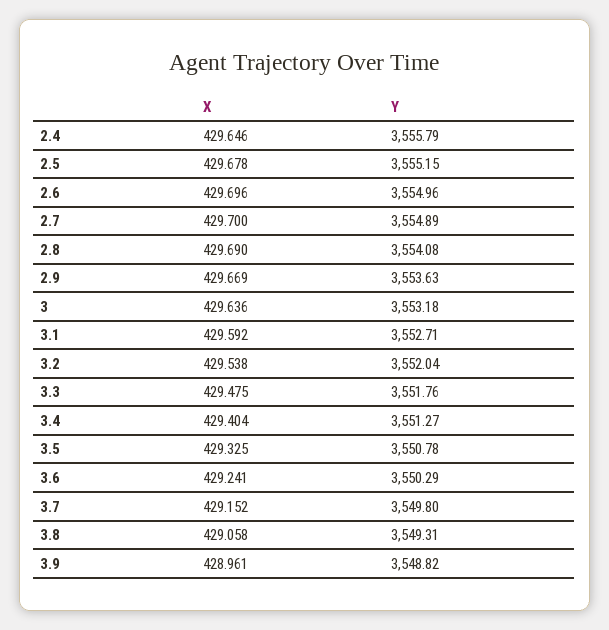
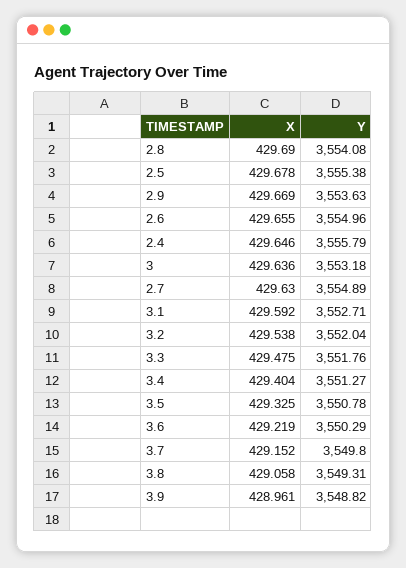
Y, 2.5: 3555.15 -> 3555.38
X, 2.6: 429.696 -> 429.655
X, 2.7: 429.7 -> 429.63
X, 3.6: 429.241 -> 429.219

